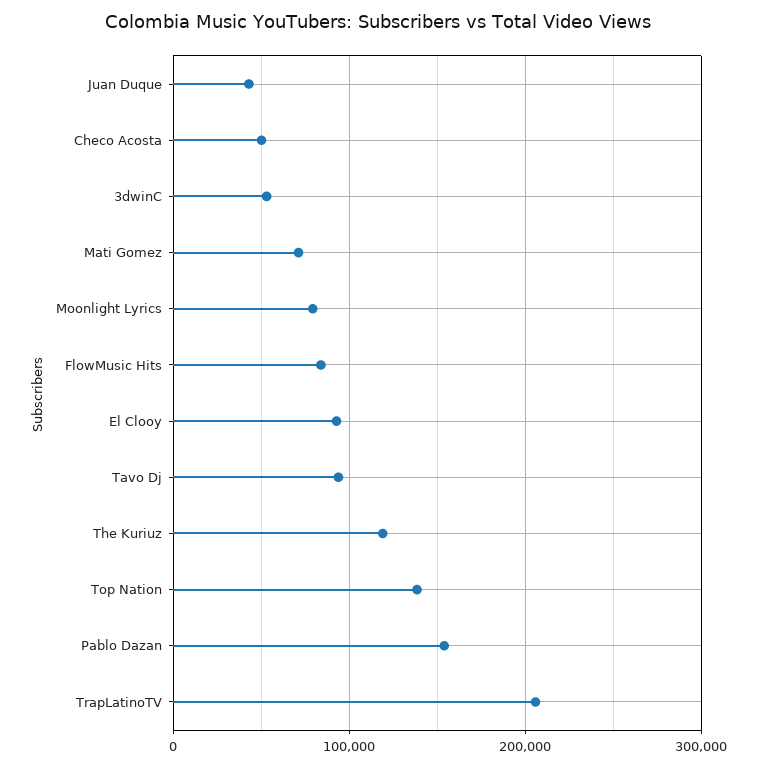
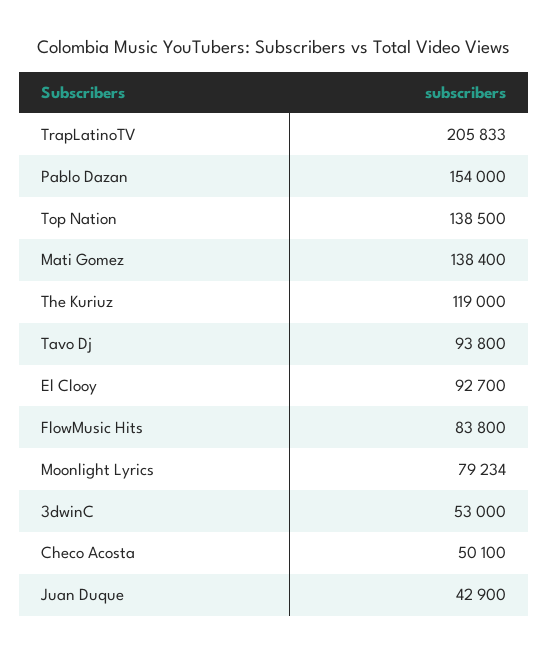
Mati Gomez: 70000 -> 138400

